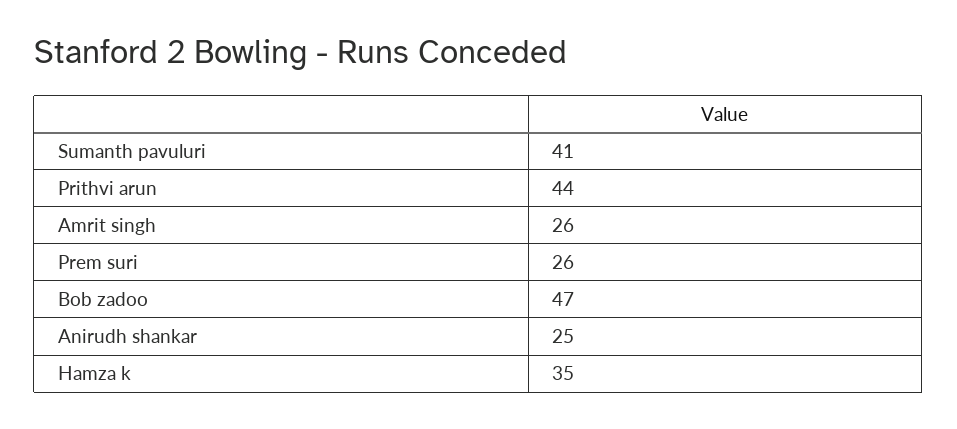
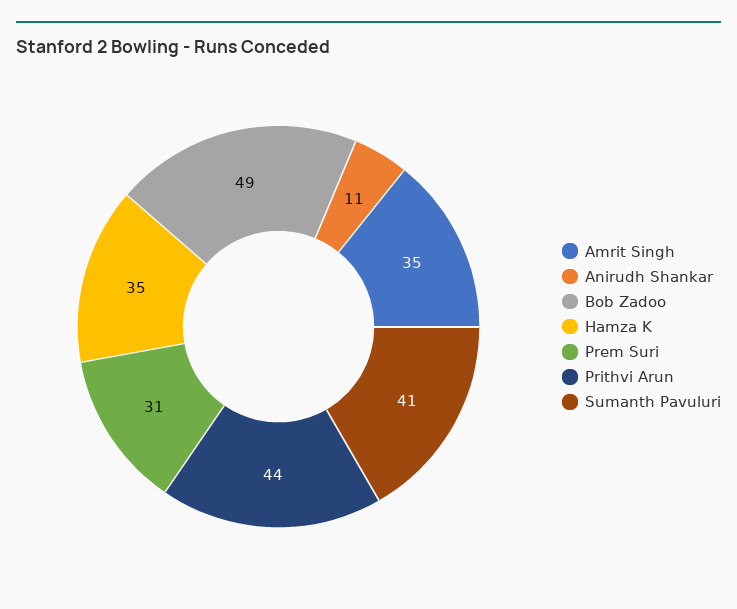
Amrit singh: 26 -> 35
Prem suri: 26 -> 31
Bob zadoo: 47 -> 49
Anirudh shankar: 25 -> 11

